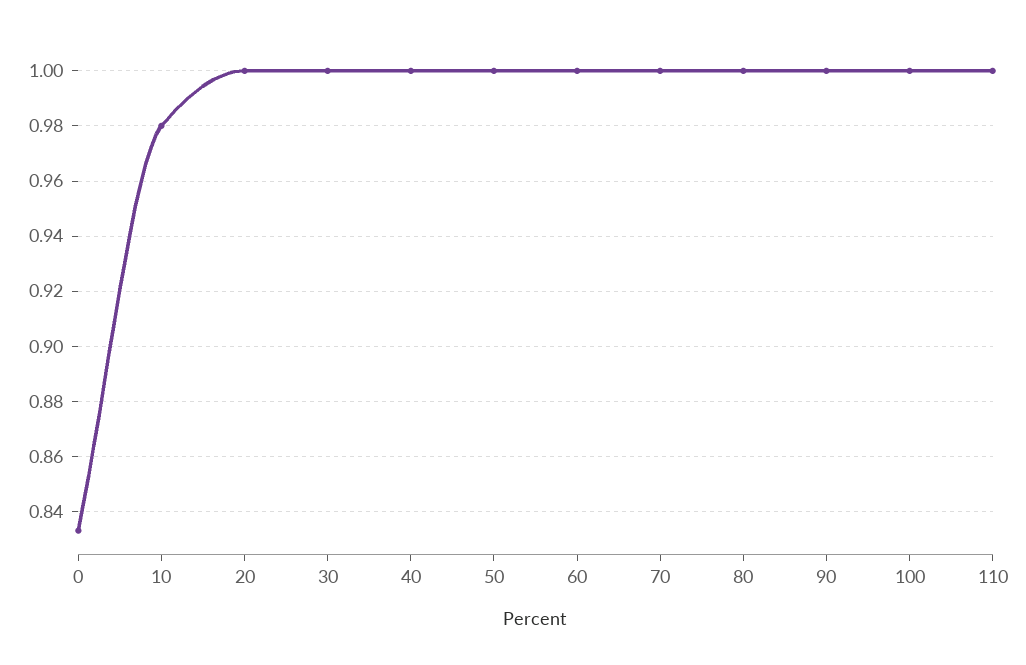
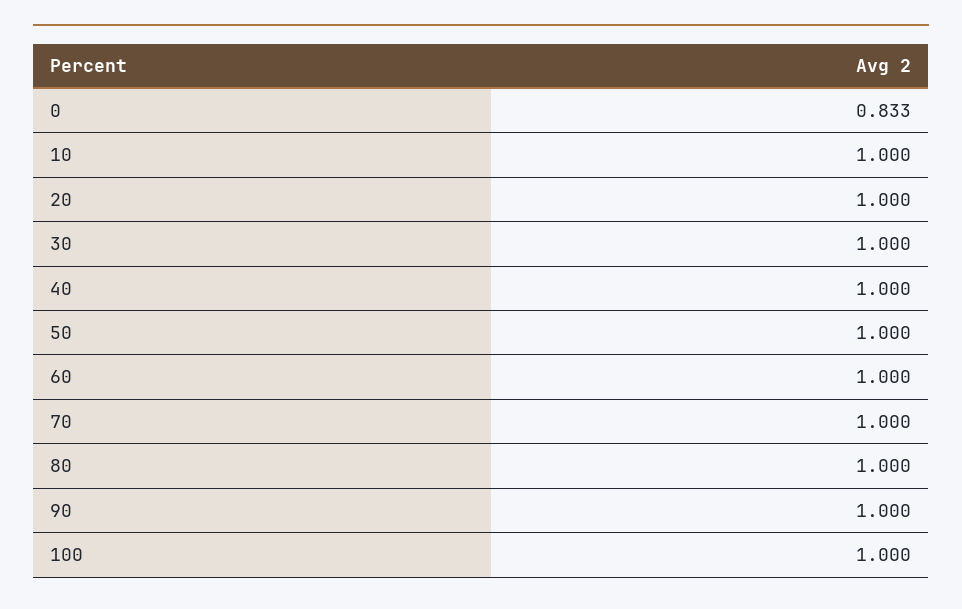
10: 0.98 -> 1
110: 1 -> none

